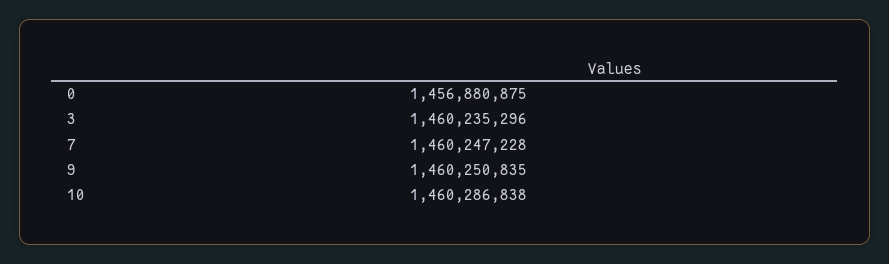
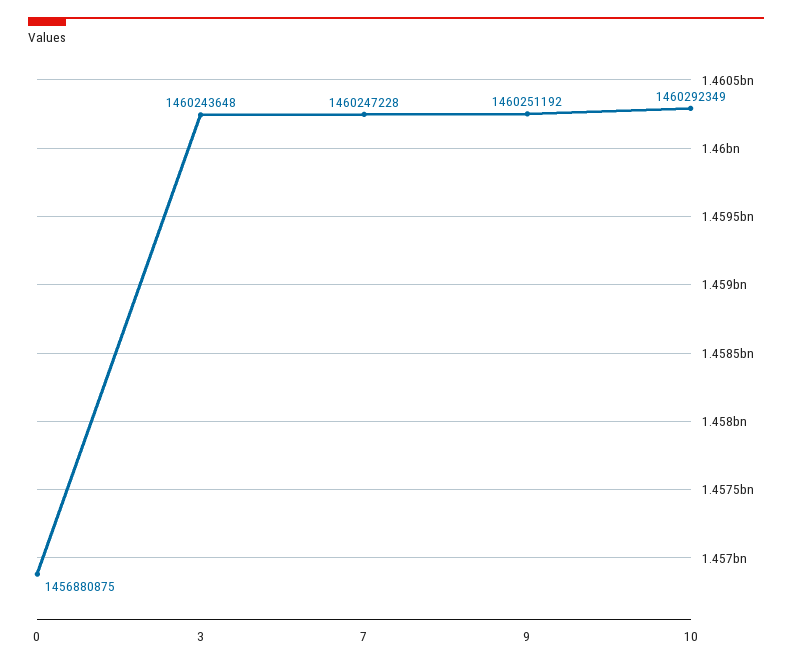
3: 1460235296 -> 1460243648
9: 1460250835 -> 1460251192
10: 1460286838 -> 1460292349

